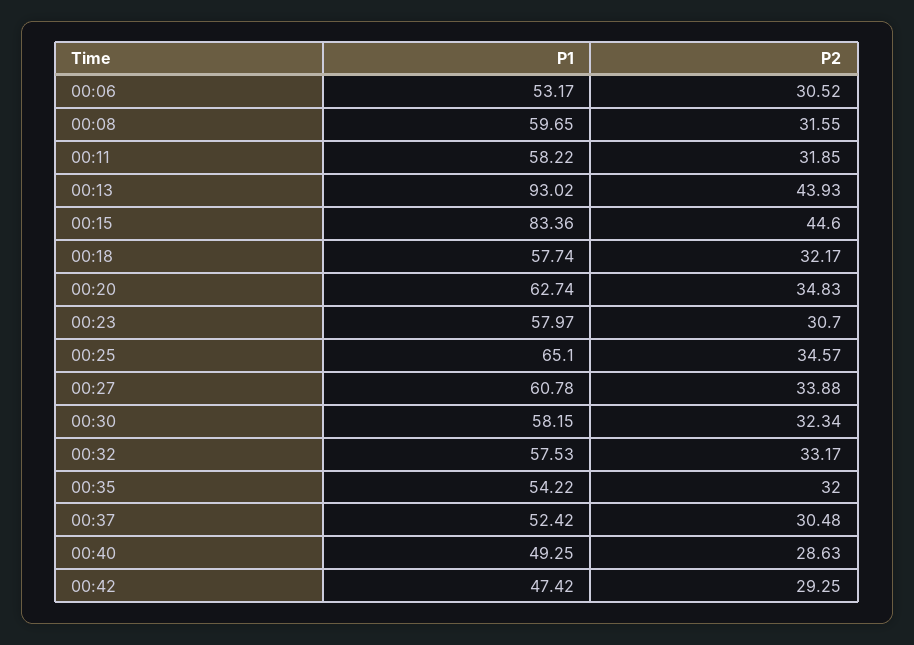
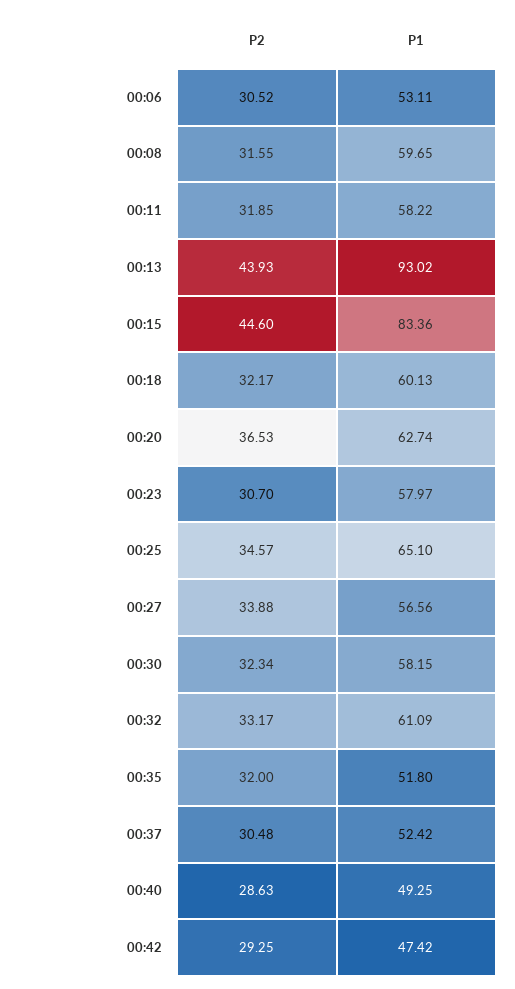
P1, 00:06: 53.17 -> 53.11
P1, 00:18: 57.74 -> 60.13
P2, 00:20: 34.83 -> 36.53
P1, 00:27: 60.78 -> 56.56
P1, 00:32: 57.53 -> 61.09
P1, 00:35: 54.22 -> 51.8

